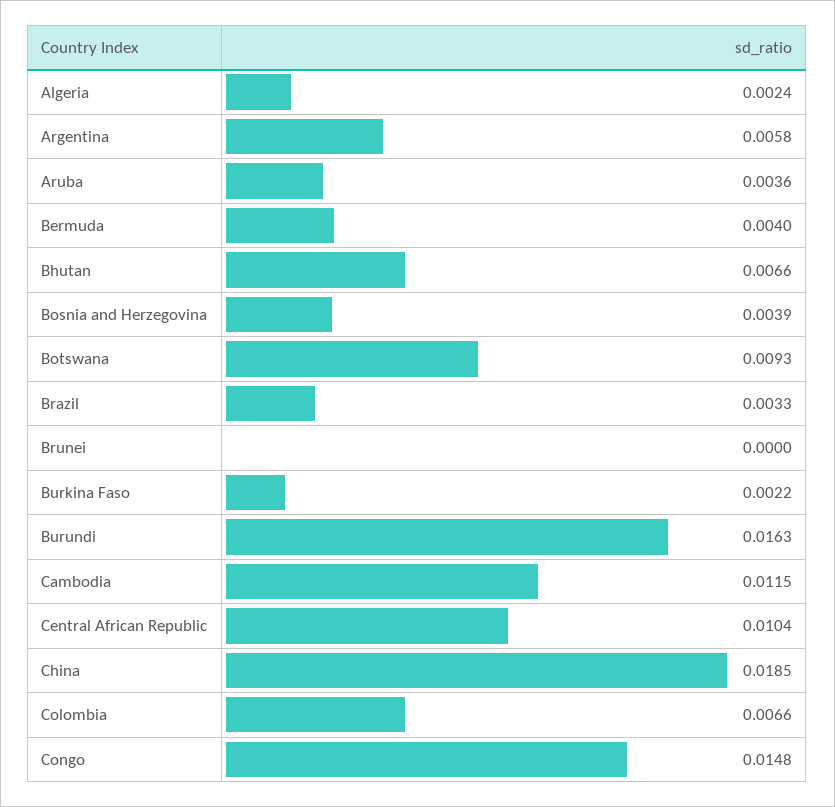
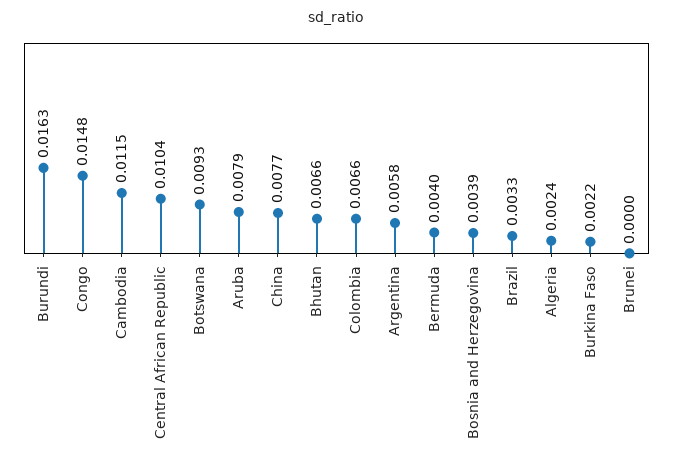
Aruba: 0.0036 -> 0.0079
China: 0.0185 -> 0.0077

